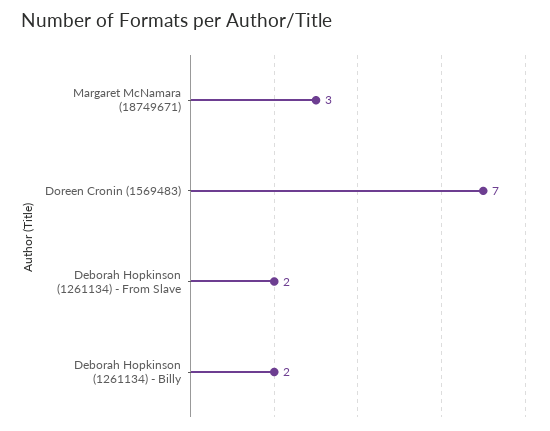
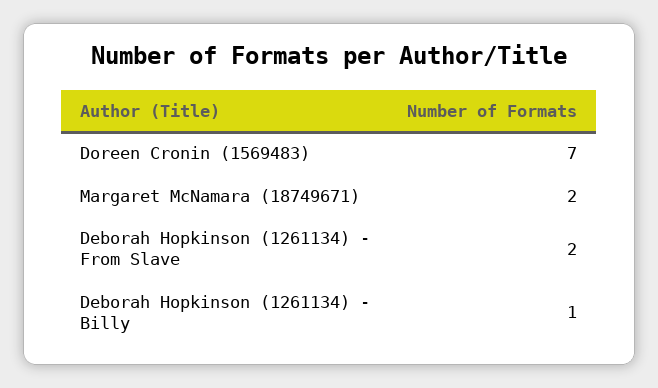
Margaret McNamara (18749671): 3 -> 2
Deborah Hopkinson (1261134) - Billy: 2 -> 1

